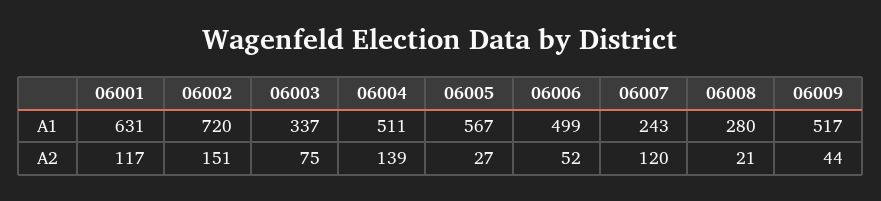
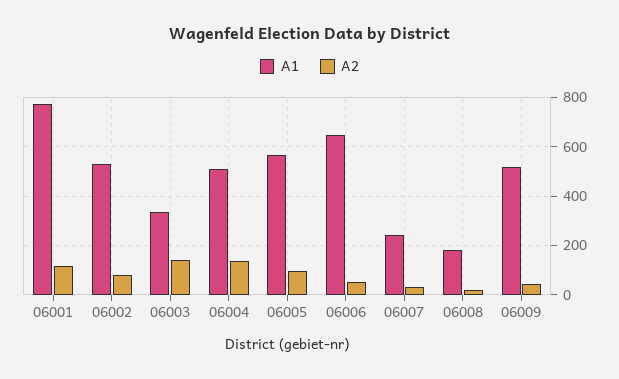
A1, 06001: 631 -> 775
A1, 06002: 720 -> 525
A1, 06006: 499 -> 650
A1, 06008: 280 -> 175
A2, 06002: 151 -> 75
A2, 06003: 75 -> 150
A2, 06005: 27 -> 100
A2, 06007: 120 -> 25

